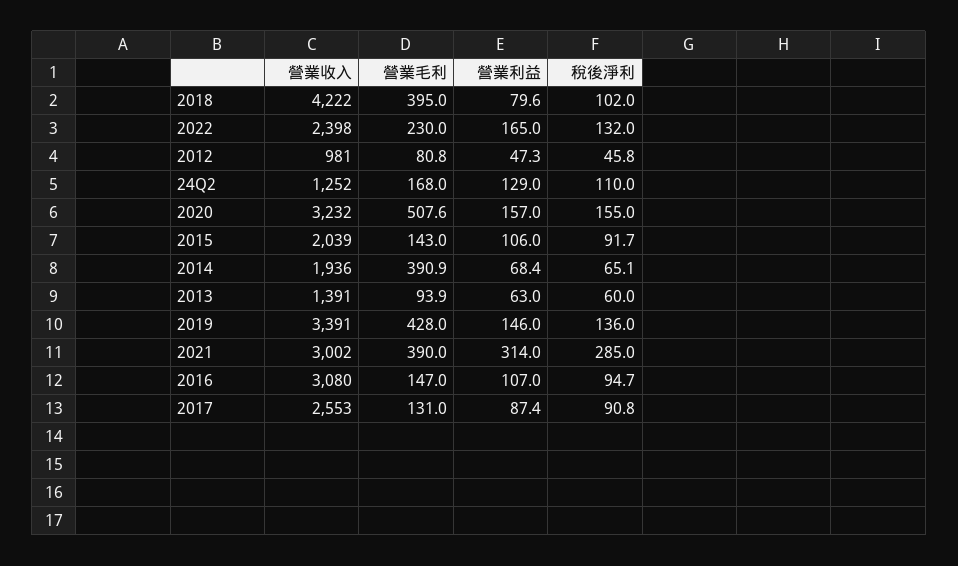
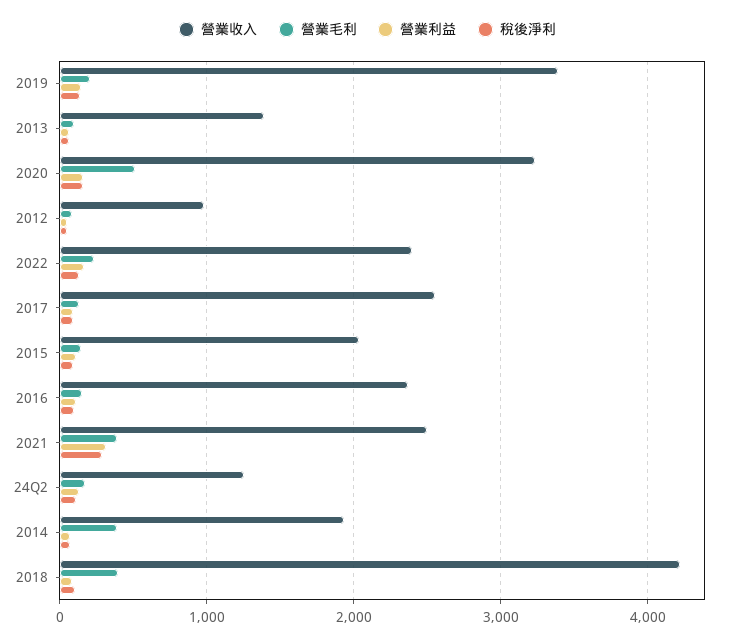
營業毛利, 2019: 428 -> 200
營業收入, 2021: 3002 -> 2500
營業收入, 2016: 3080 -> 2400

